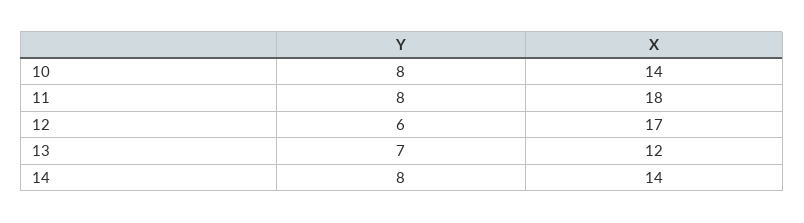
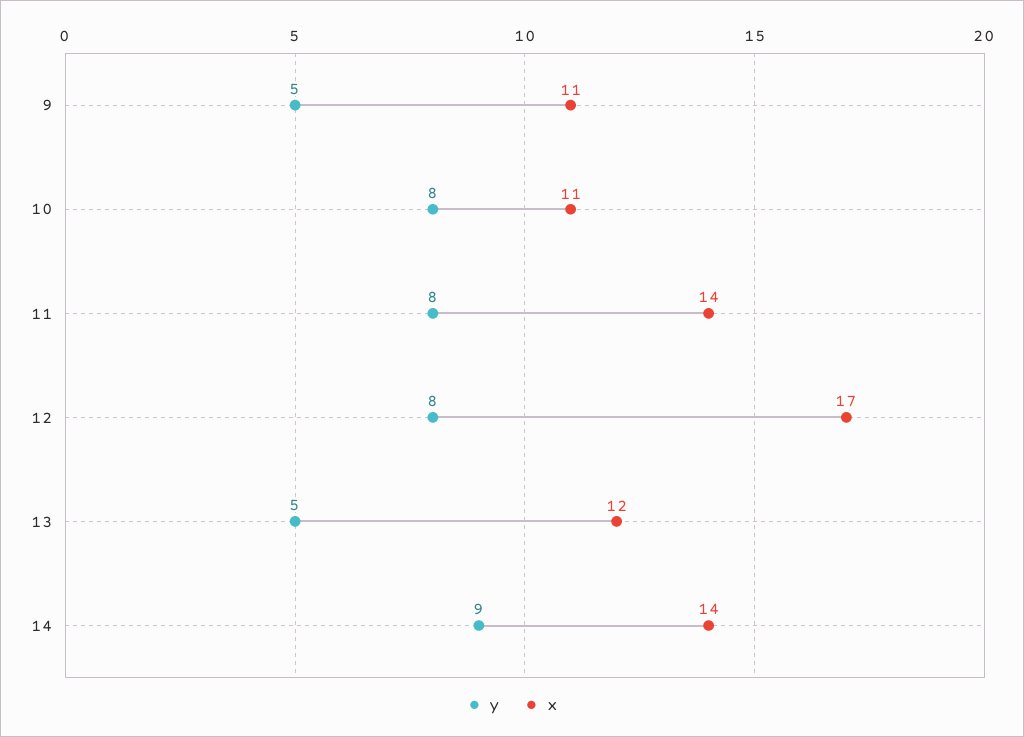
X, 10: 14 -> 11
X, 11: 18 -> 14
Y, 12: 6 -> 8
Y, 13: 7 -> 5
Y, 14: 8 -> 9
Y, 9: none -> 5
X, 9: none -> 11

